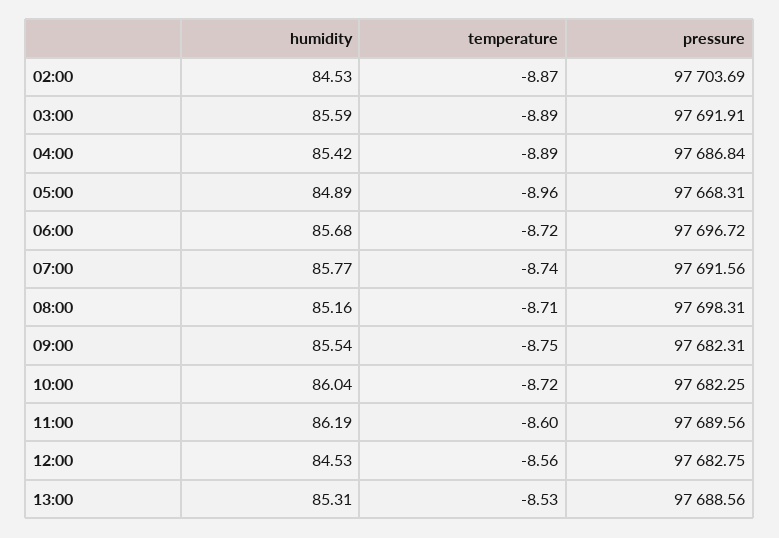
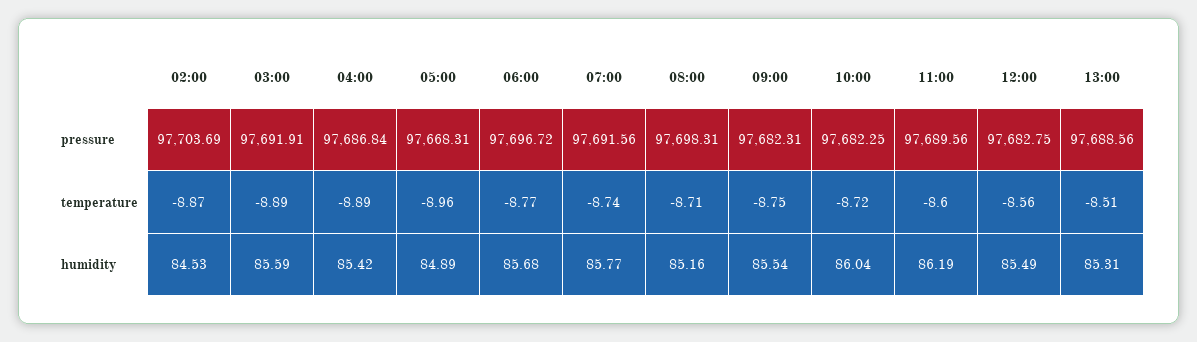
temperature, 06:00: -8.72 -> -8.77
humidity, 12:00: 84.53 -> 85.49
temperature, 13:00: -8.53 -> -8.51

